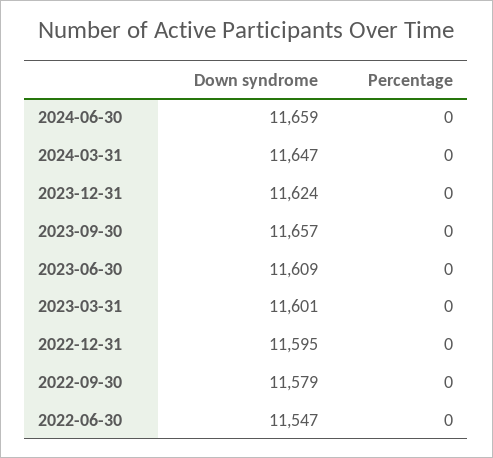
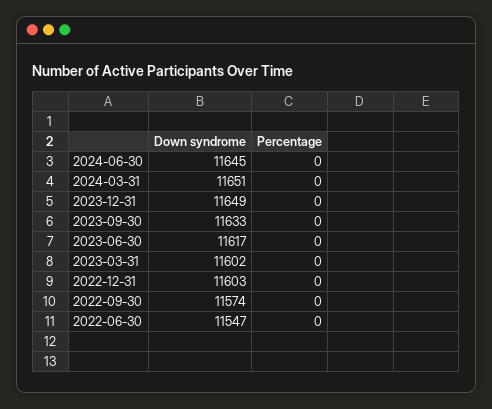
Down syndrome, 2024-06-30: 11659 -> 11645
Down syndrome, 2024-03-31: 11647 -> 11651
Down syndrome, 2023-12-31: 11624 -> 11649
Down syndrome, 2023-09-30: 11657 -> 11633
Down syndrome, 2023-06-30: 11609 -> 11617
Down syndrome, 2023-03-31: 11601 -> 11602
Down syndrome, 2022-12-31: 11595 -> 11603
Down syndrome, 2022-09-30: 11579 -> 11574

